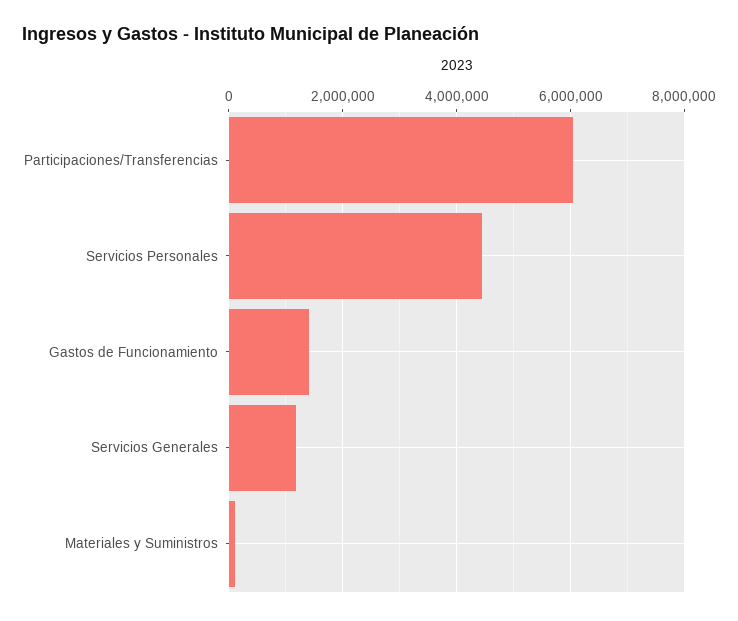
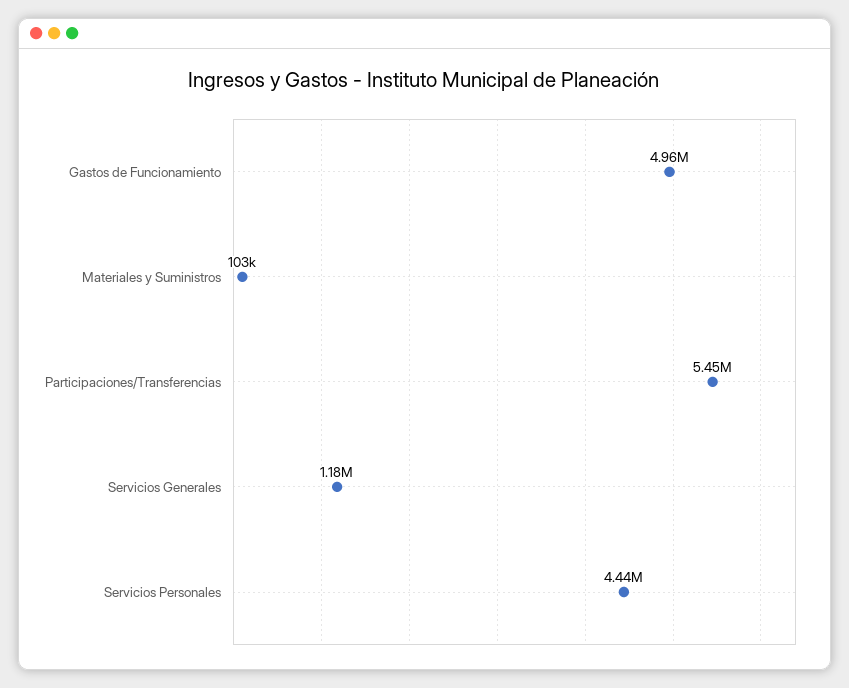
Participaciones/Transferencias: 6000000 -> 5450000
Gastos de Funcionamiento: 1400000 -> 4960000

